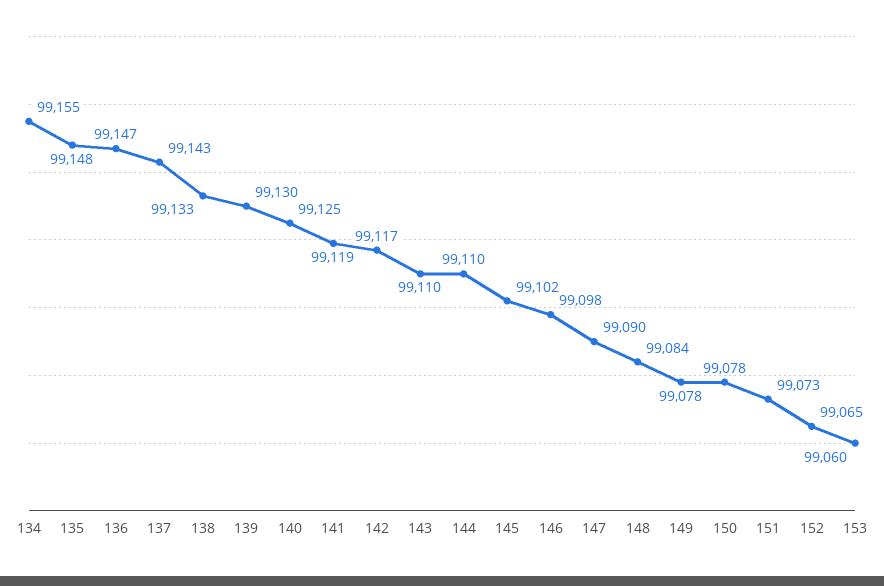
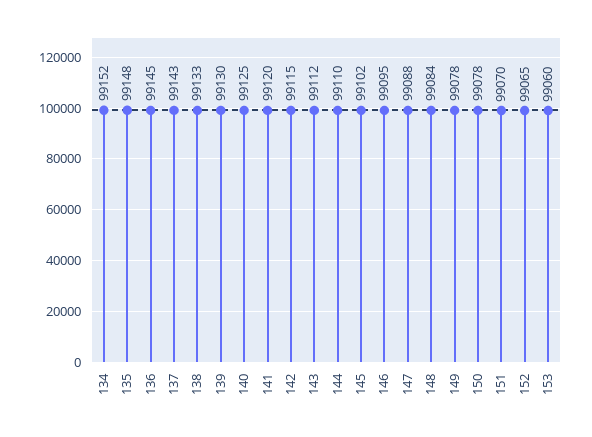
134: 99155 -> 99152
136: 99147 -> 99145
141: 99119 -> 99120
142: 99117 -> 99115
143: 99110 -> 99112
146: 99098 -> 99095
147: 99090 -> 99088
151: 99073 -> 99070

